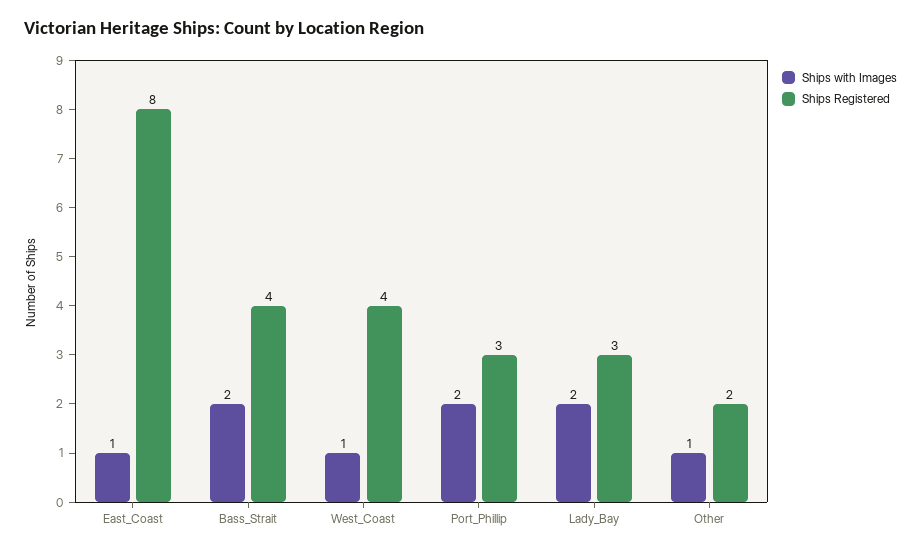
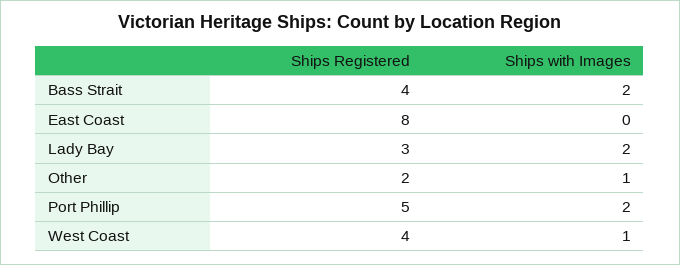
Ships with Images, East_Coast: 1 -> 0
Ships Registered, Port_Phillip: 3 -> 5

